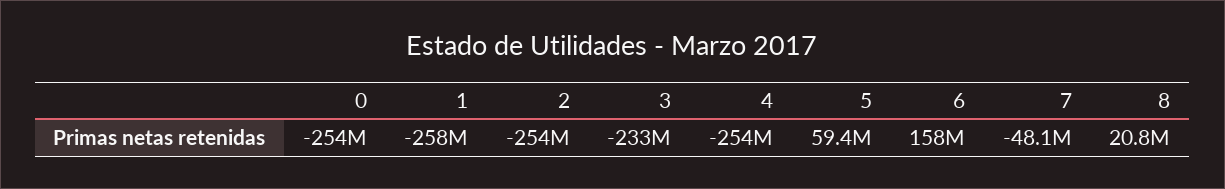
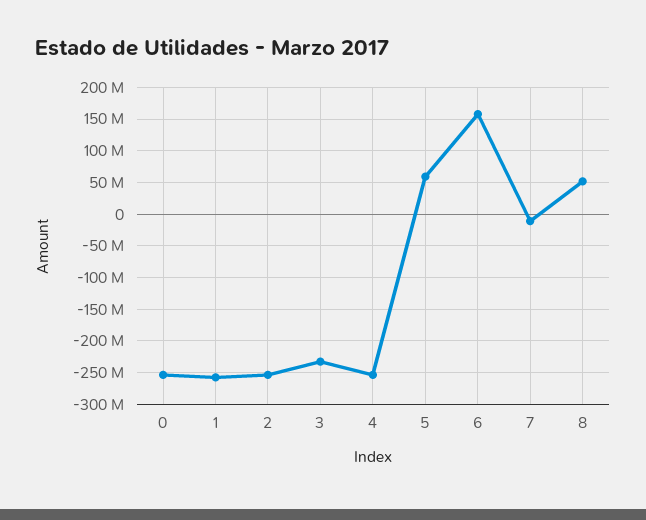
7: -48100000 -> -10000000
8: 20800000 -> 50000000

